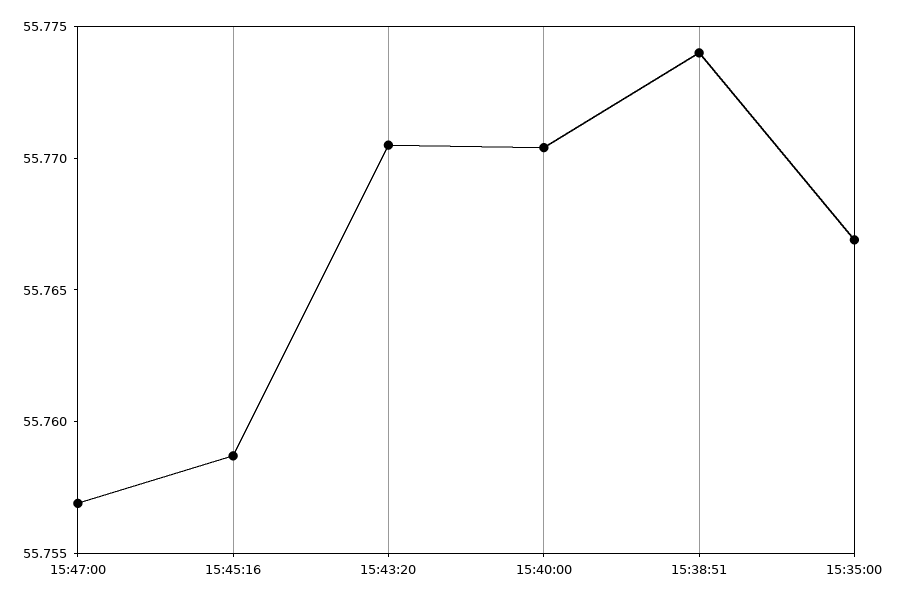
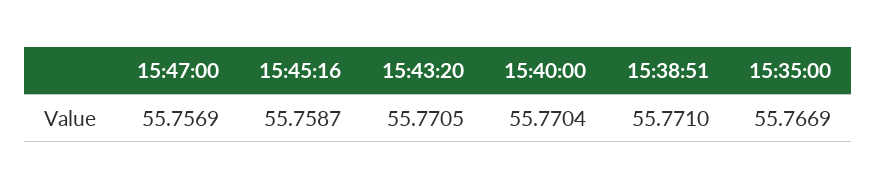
15:38:51: 55.774 -> 55.771

